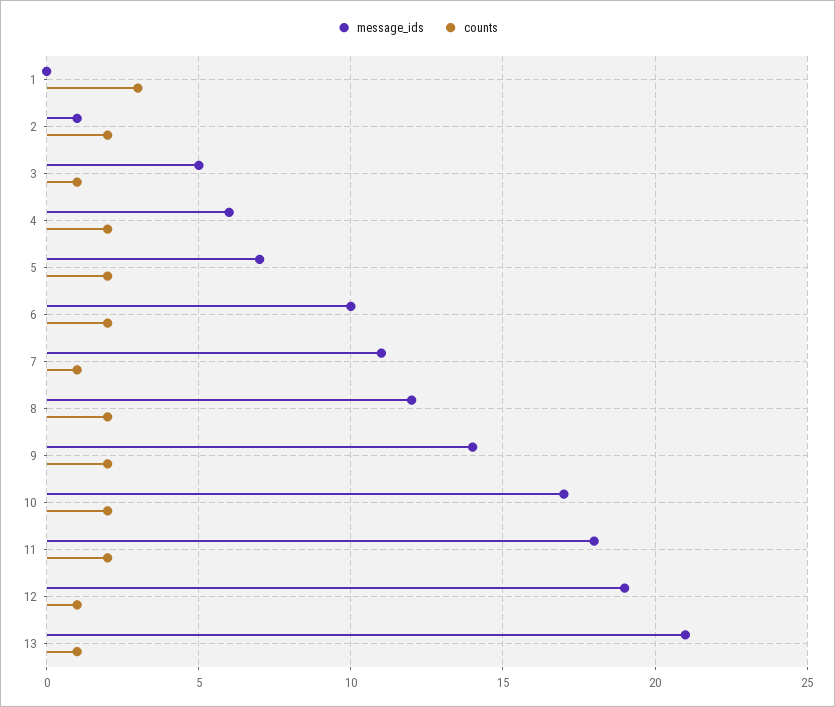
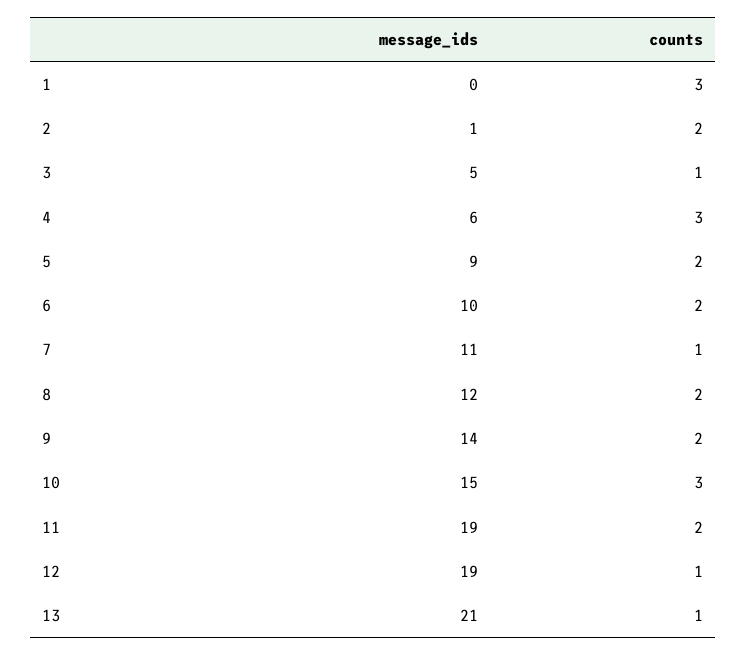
counts, 4: 2 -> 3
message_ids, 5: 7 -> 9
message_ids, 10: 17 -> 15
counts, 10: 2 -> 3
message_ids, 11: 18 -> 19

